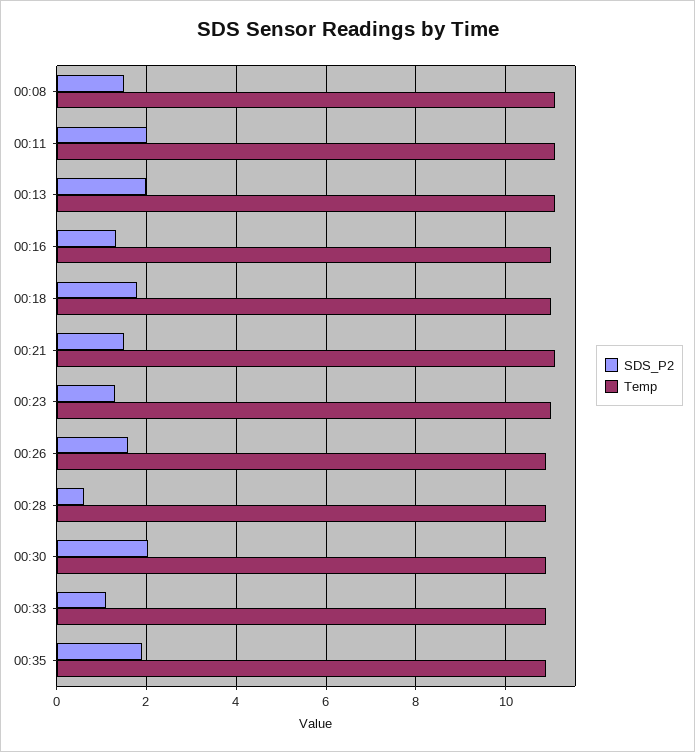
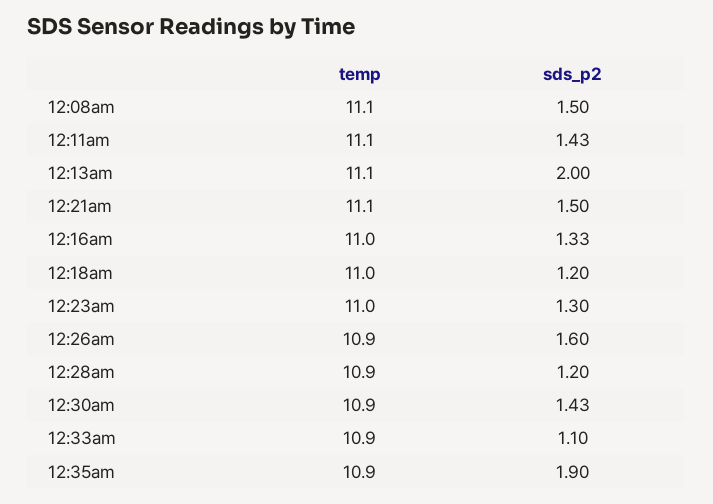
SDS_P2, 00:11: 2 -> 1.43
SDS_P2, 00:18: 1.8 -> 1.2
SDS_P2, 00:28: 0.6 -> 1.2
SDS_P2, 00:30: 2 -> 1.43

